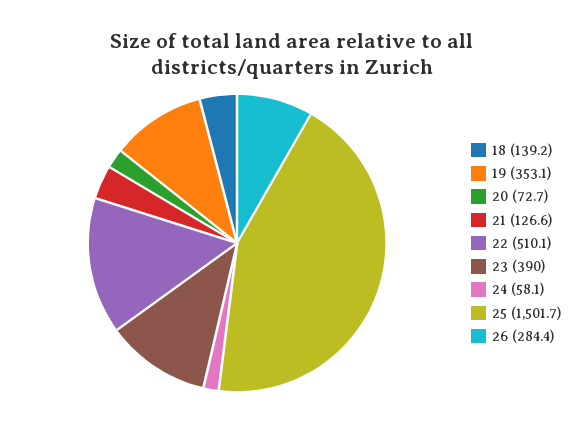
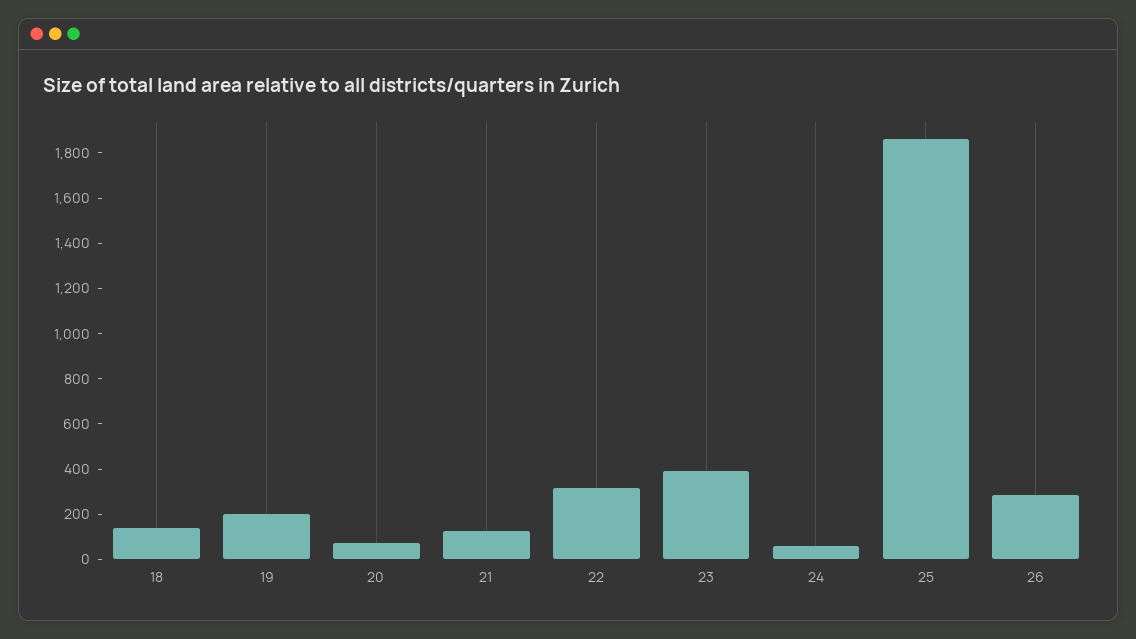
19: 353.1 -> 200
22: 510.1 -> 300
25: 1501.7 -> 1850

